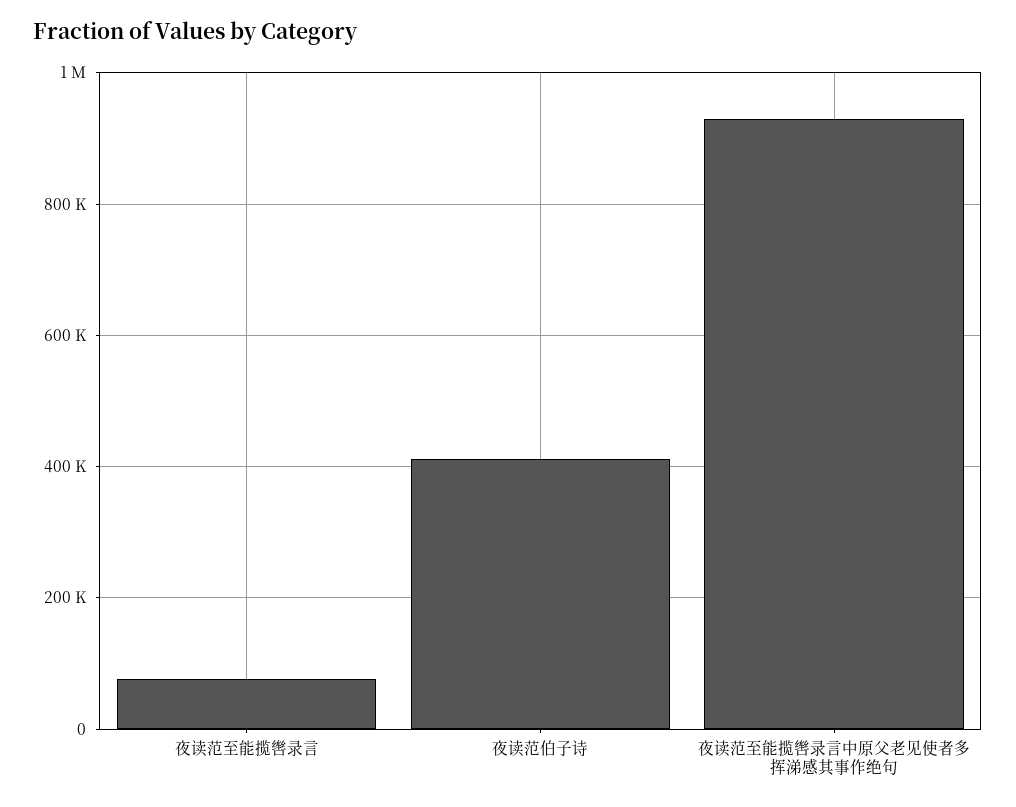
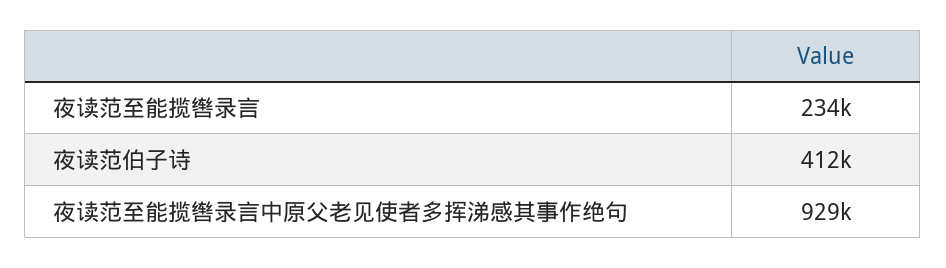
夜读范至能揽辔录言: 80000 -> 234000

